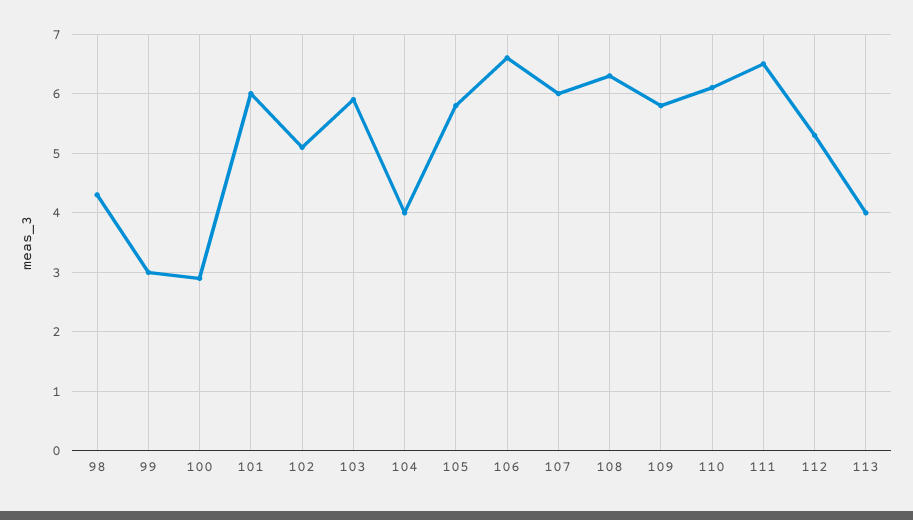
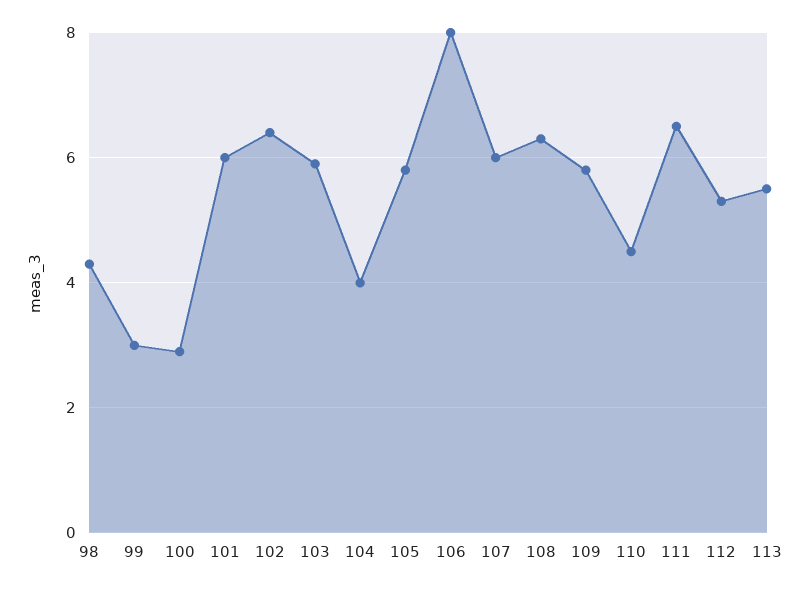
102: 5 -> 6.5
106: 6.5 -> 8
110: 6 -> 4.5
113: 4 -> 5.5

